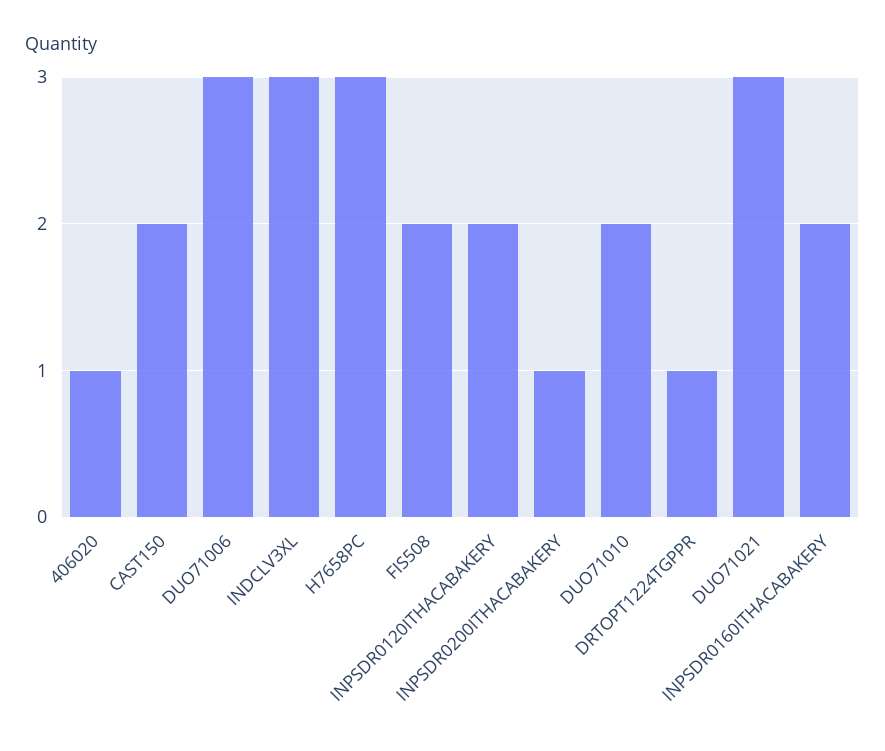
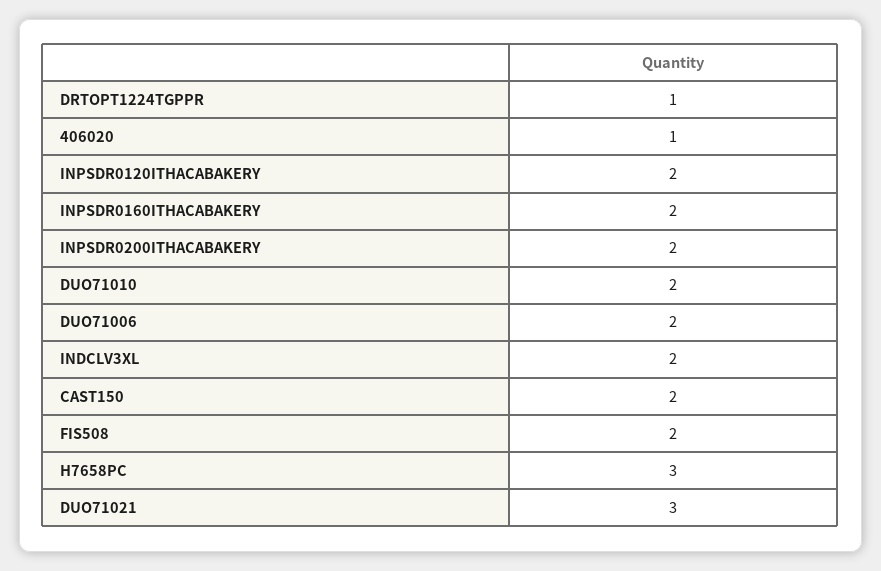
DUO71006: 3 -> 2
INDCLV3XL: 3 -> 2
INPSDR0200ITHACABAKERY: 1 -> 2

